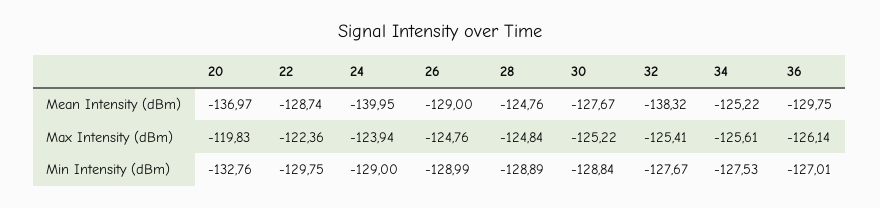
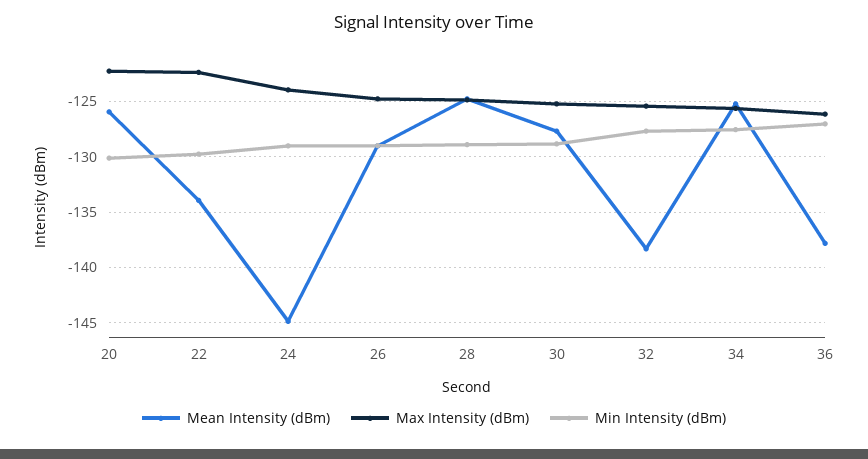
Mean Intensity (dBm), 20: -136.97 -> -126
Mean Intensity (dBm), 22: -128.74 -> -134
Mean Intensity (dBm), 24: -139.95 -> -145
Mean Intensity (dBm), 36: -129.75 -> -138
Max Intensity (dBm), 20: -119.83 -> -122
Min Intensity (dBm), 20: -132.76 -> -130

